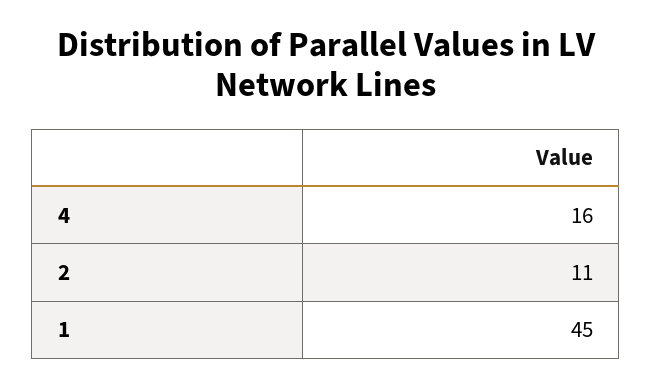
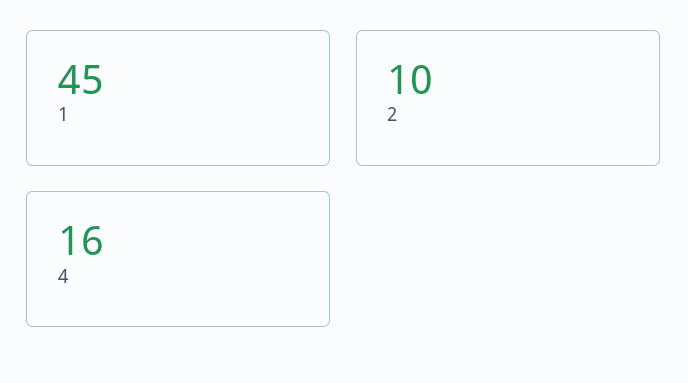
2: 11 -> 10

